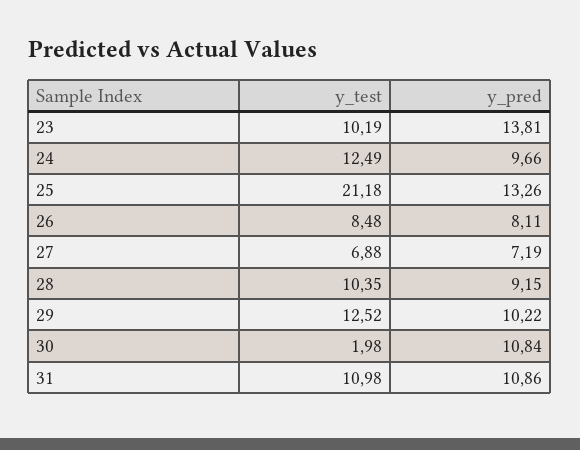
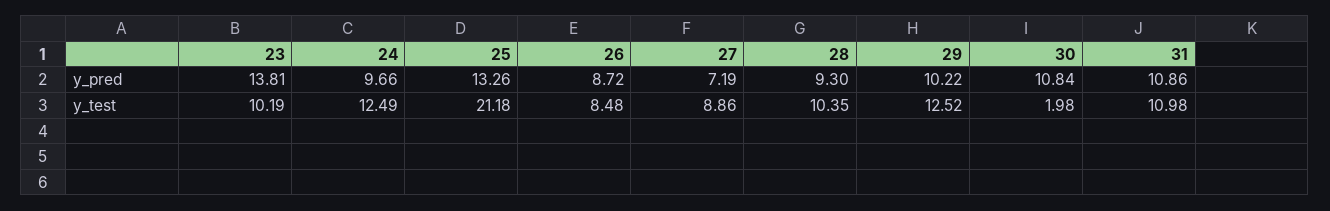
y_pred, 26: 8.11 -> 8.72
y_test, 27: 6.88 -> 8.86
y_pred, 28: 9.15 -> 9.3

